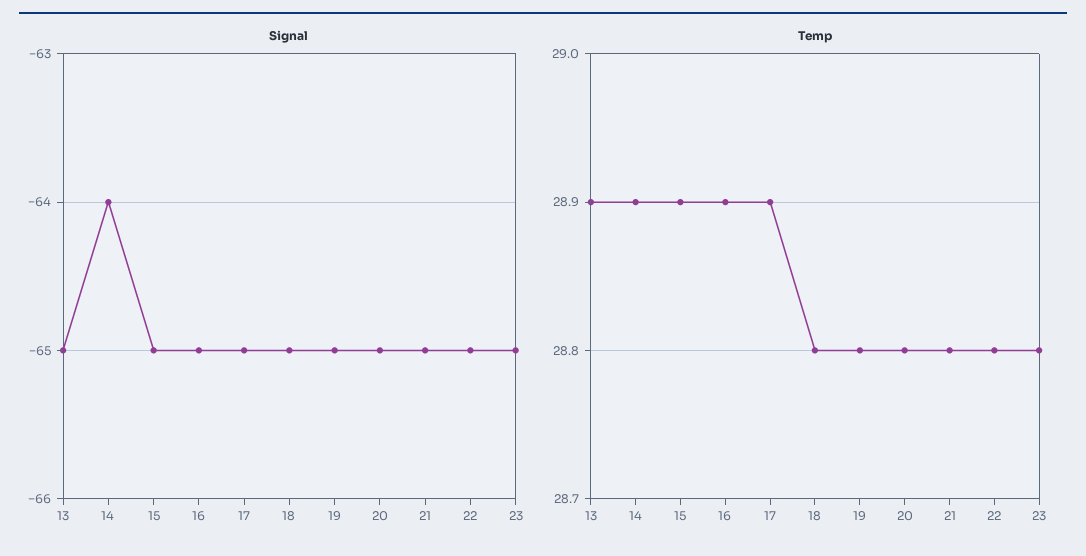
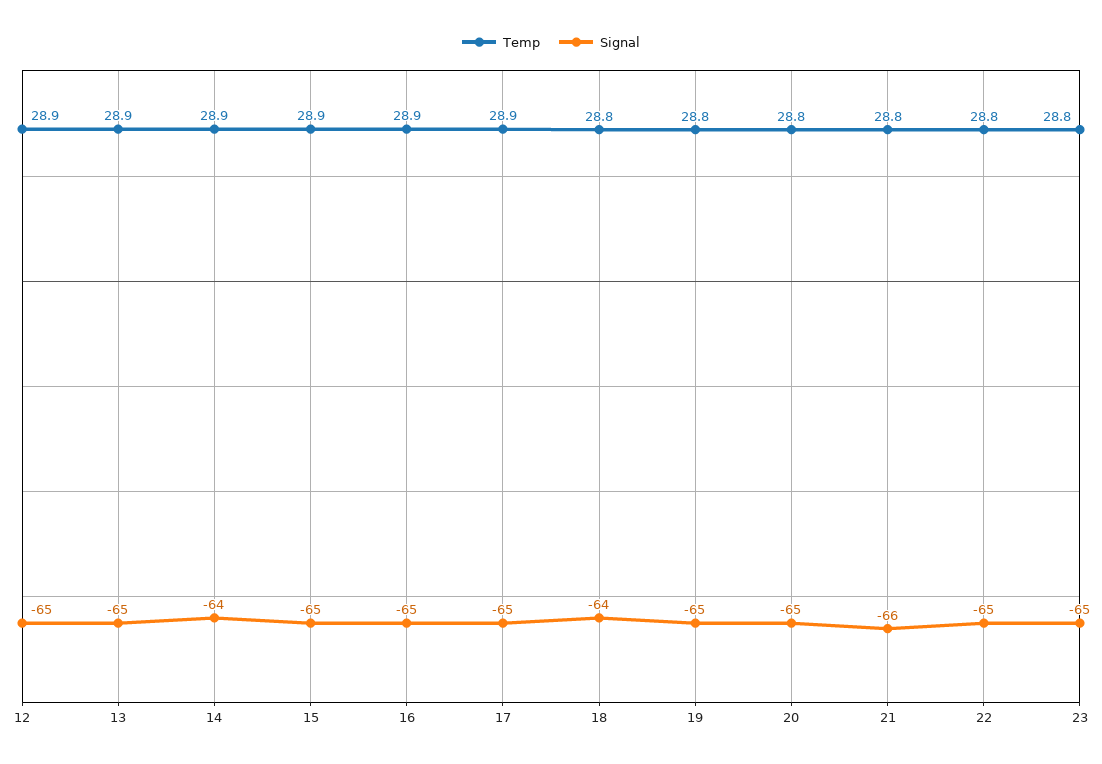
Signal, 18: -65 -> -64
Signal, 21: -65 -> -66
Temp, 12: none -> 28.9
Signal, 12: none -> -65

